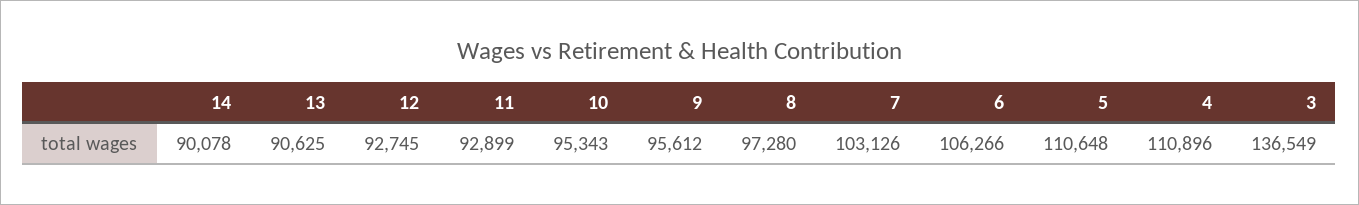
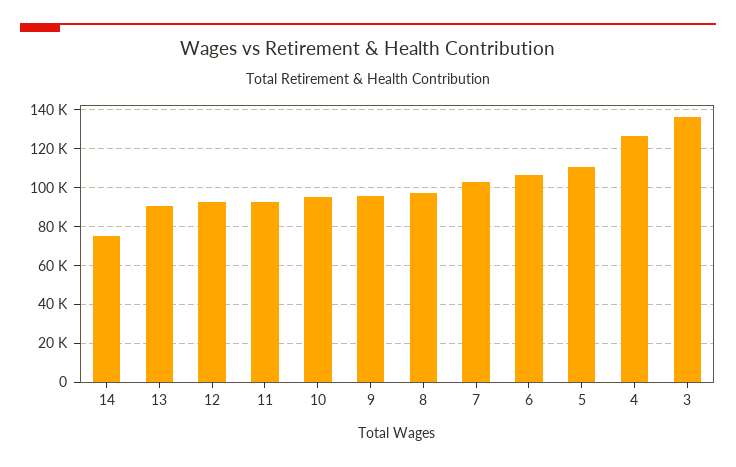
14: 90078 -> 75000
4: 110896 -> 125000

